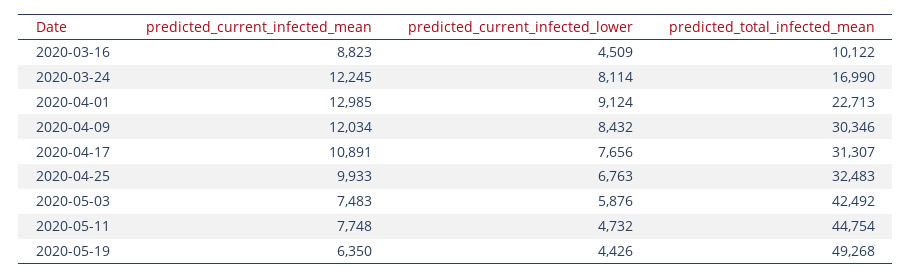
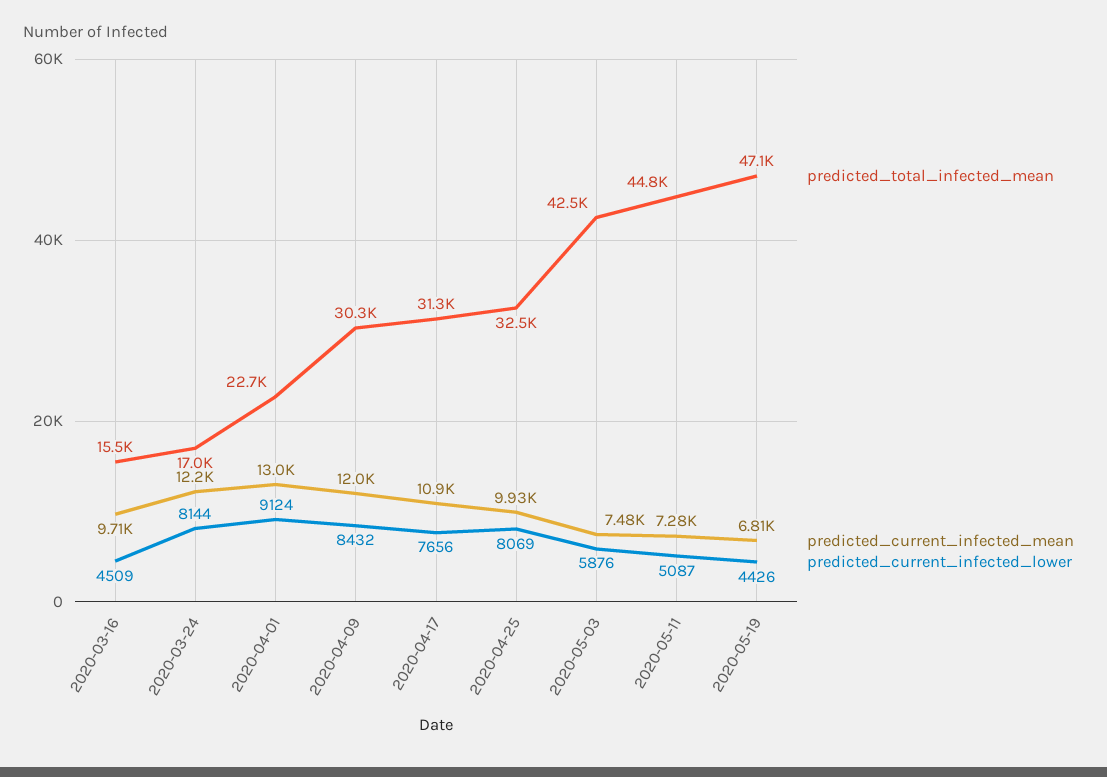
predicted_current_infected_mean, 2020-03-16: 8823 -> 9710
predicted_total_infected_mean, 2020-03-16: 10122 -> 15500
predicted_current_infected_lower, 2020-03-24: 8114 -> 8144
predicted_current_infected_lower, 2020-04-25: 6763 -> 8069
predicted_current_infected_mean, 2020-05-11: 7748 -> 7280
predicted_current_infected_lower, 2020-05-11: 4732 -> 5087
predicted_current_infected_mean, 2020-05-19: 6350 -> 6810
predicted_total_infected_mean, 2020-05-19: 49268 -> 47100

